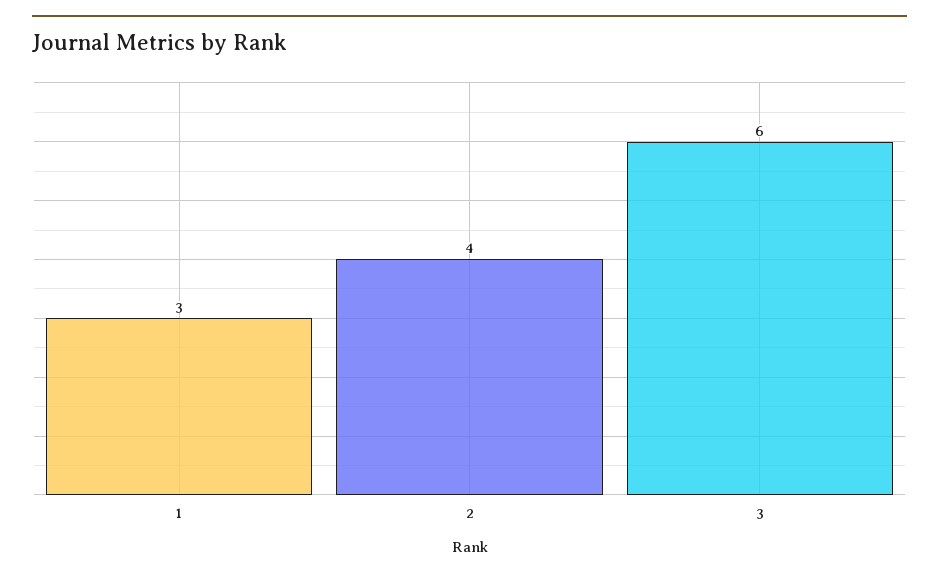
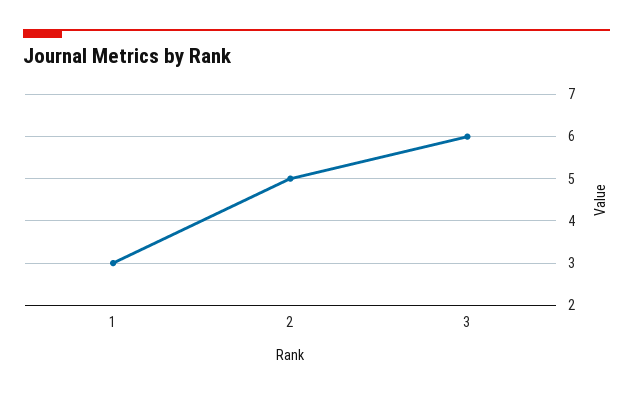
2: 4 -> 5

